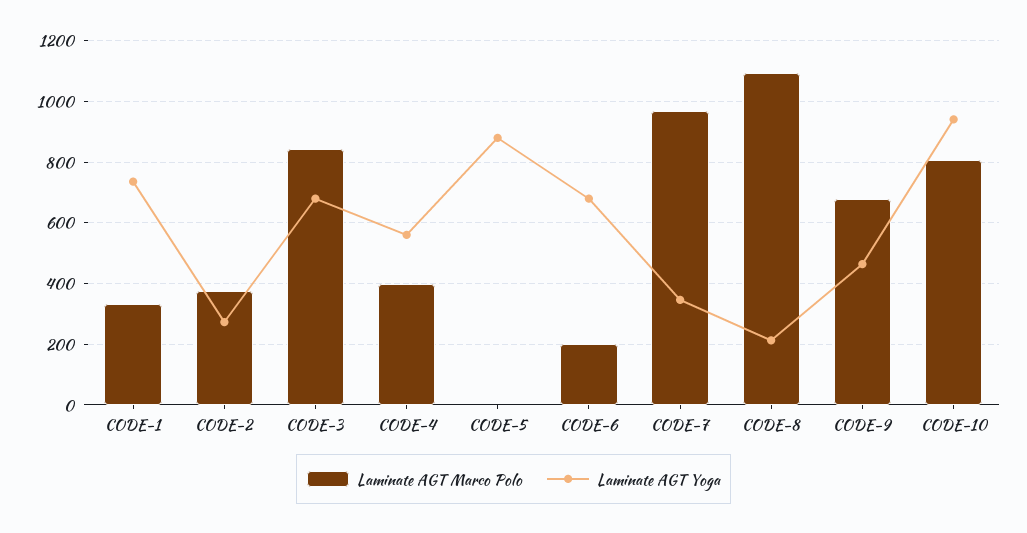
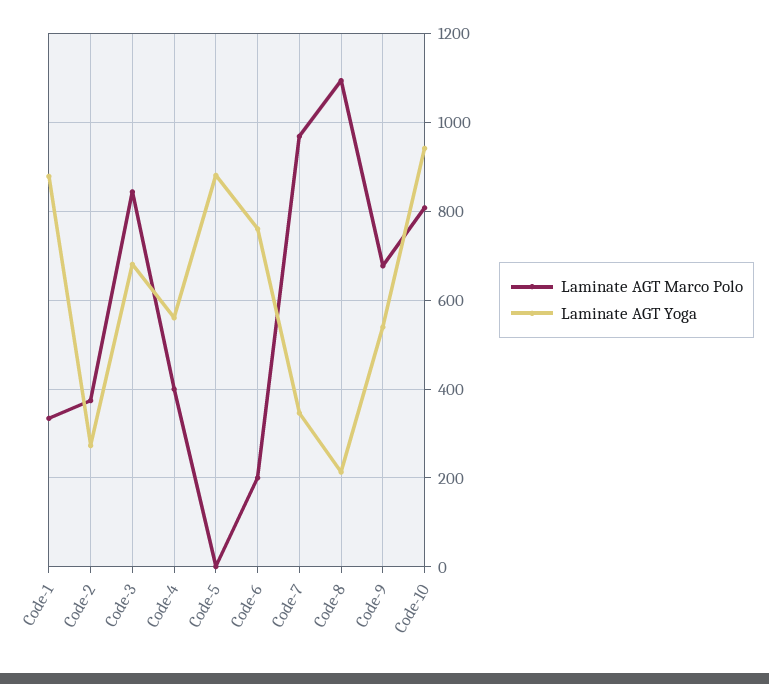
Laminate AGT Yoga, CODE-1: 740 -> 880
Laminate AGT Yoga, CODE-6: 680 -> 760
Laminate AGT Yoga, CODE-9: 460 -> 540

